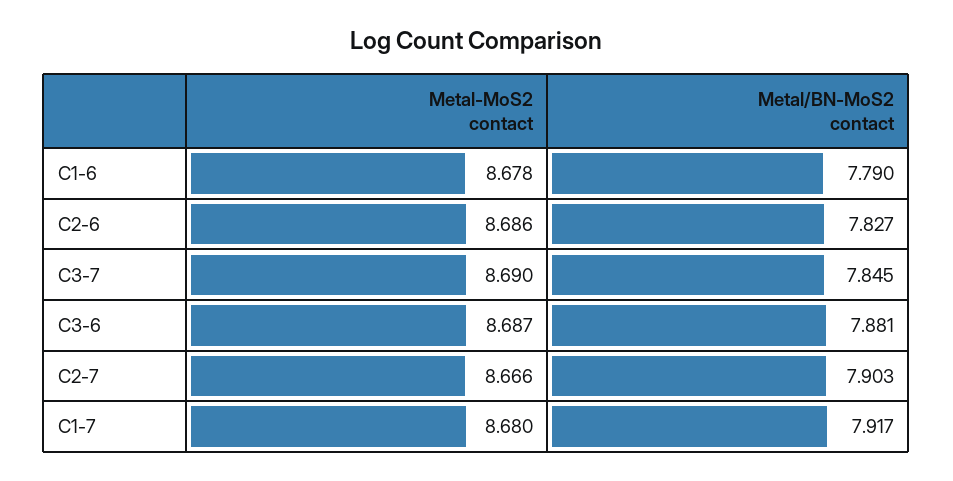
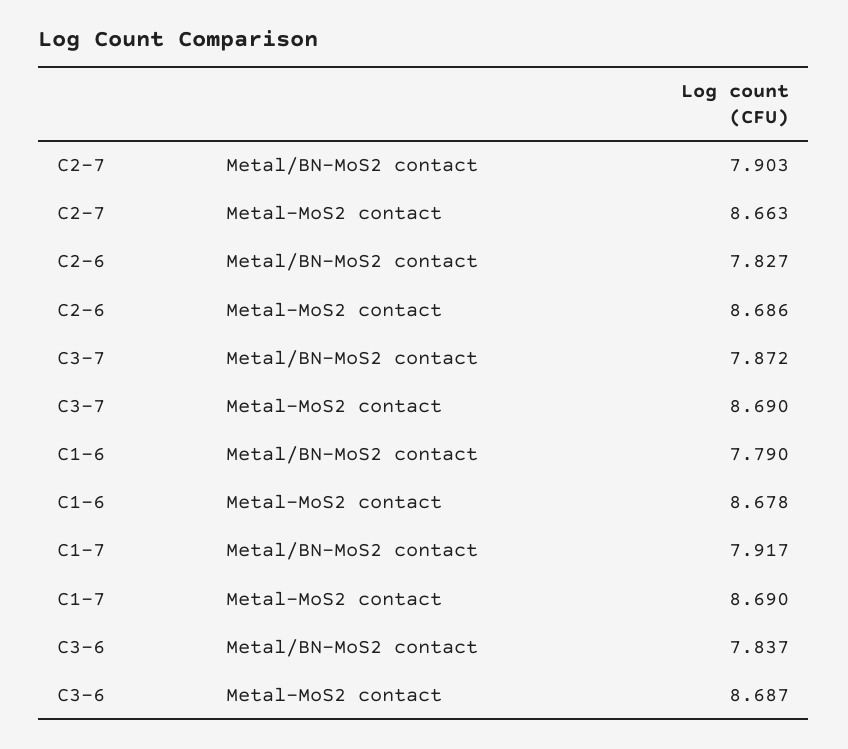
Metal/BN-MoS2 contact, C3-7: 7.845 -> 7.872
Metal/BN-MoS2 contact, C3-6: 7.881 -> 7.837
Metal-MoS2 contact, C2-7: 8.666 -> 8.663
Metal-MoS2 contact, C1-7: 8.68 -> 8.69

